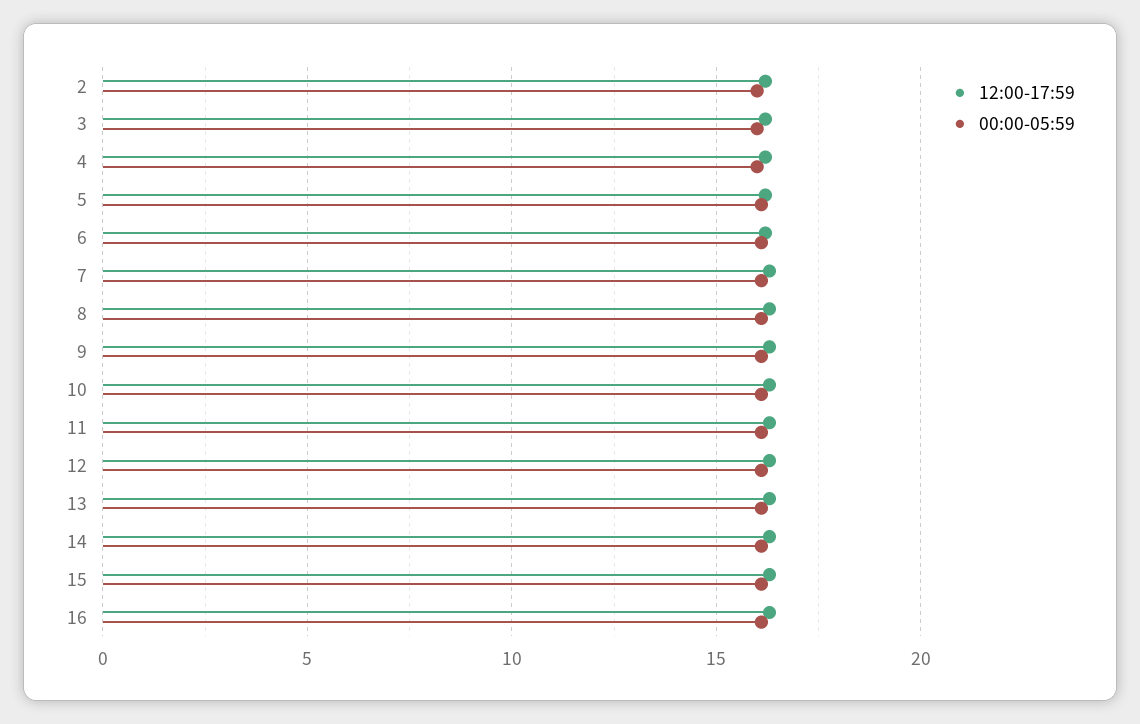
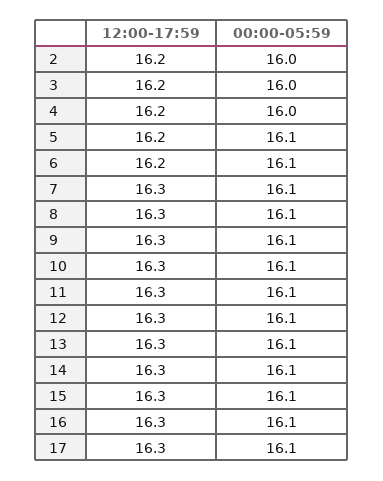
12:00-17:59, 17: none -> 16.3
00:00-05:59, 17: none -> 16.1

